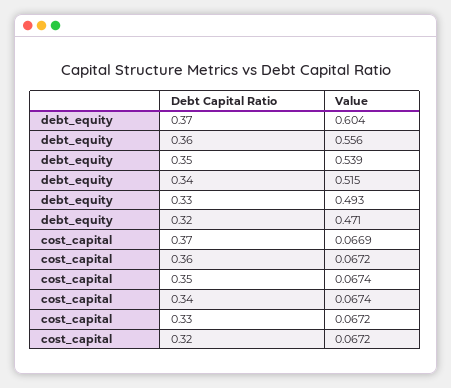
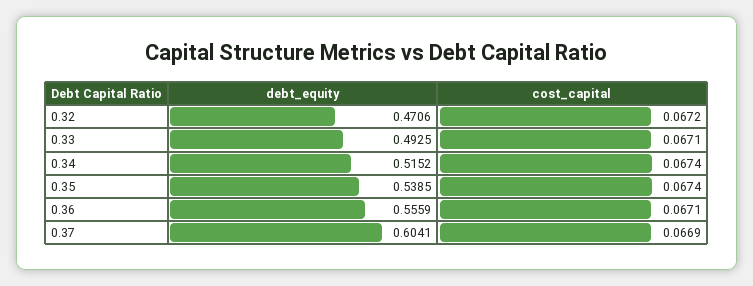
cost_capital, 0.36: 0.0672 -> 0.0671
cost_capital, 0.33: 0.0672 -> 0.0671

